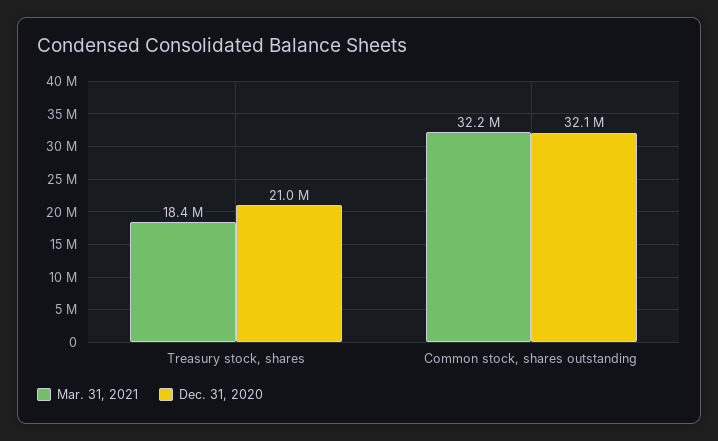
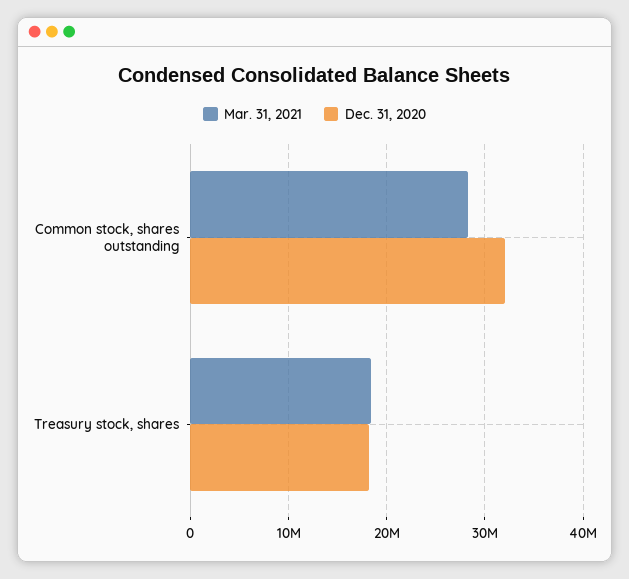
Dec. 31, 2020, Treasury stock, shares: 21000000 -> 18000000
Mar. 31, 2021, Common stock, shares outstanding: 32200000 -> 28000000

